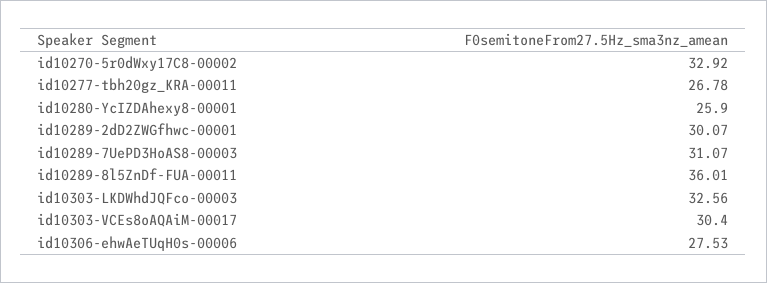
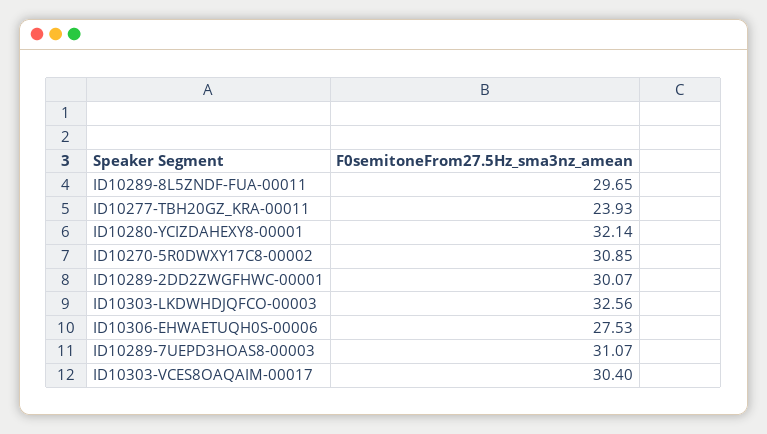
id10270-5r0dWxy17C8-00002: 32.92 -> 30.85
id10277-tbh20gz_KRA-00011: 26.78 -> 23.93
id10280-YcIZDAhexy8-00001: 25.9 -> 32.14
id10289-8l5ZnDf-FUA-00011: 36.01 -> 29.65

